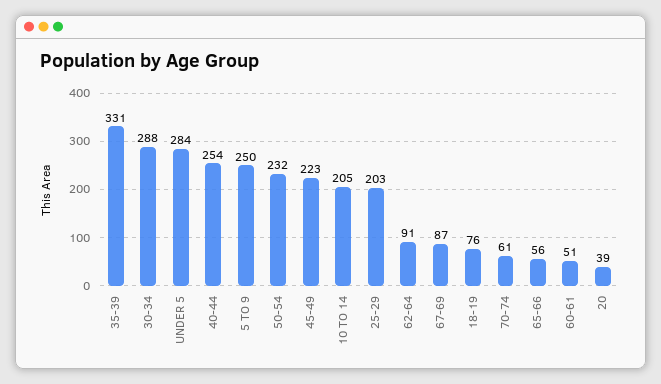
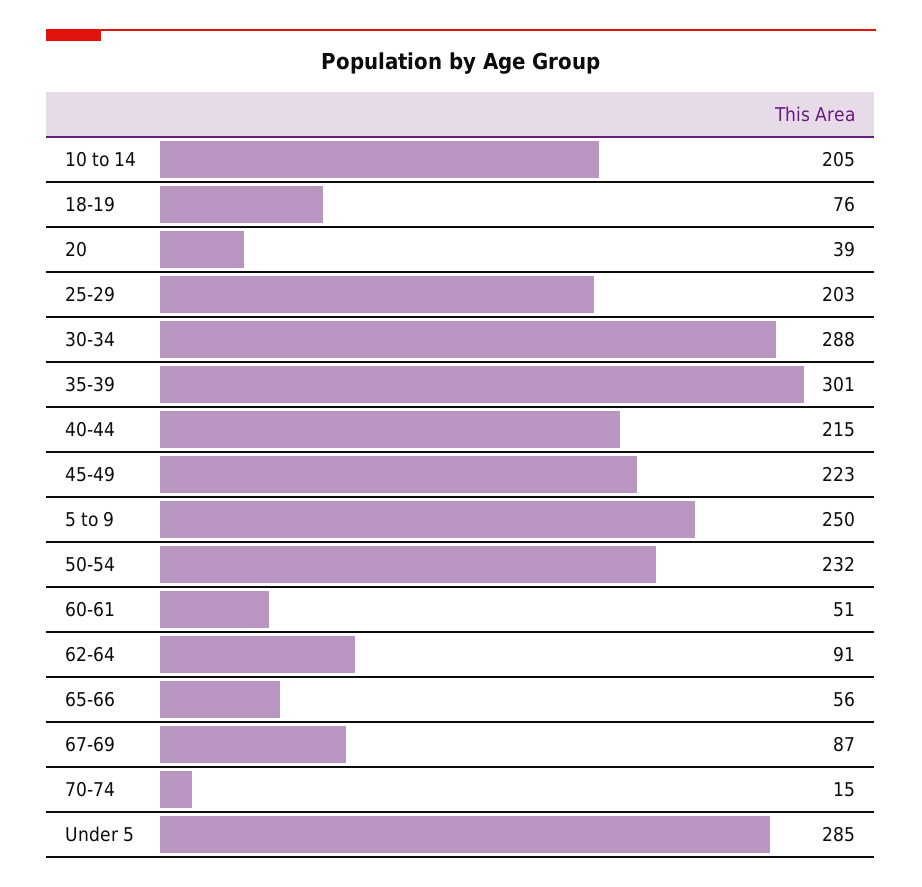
35-39: 331 -> 301
UNDER 5: 284 -> 285
40-44: 254 -> 215
70-74: 61 -> 15

